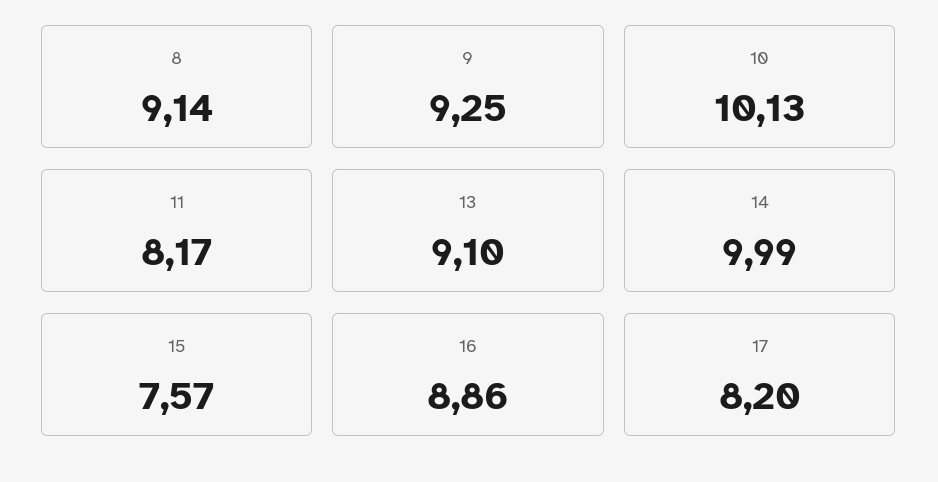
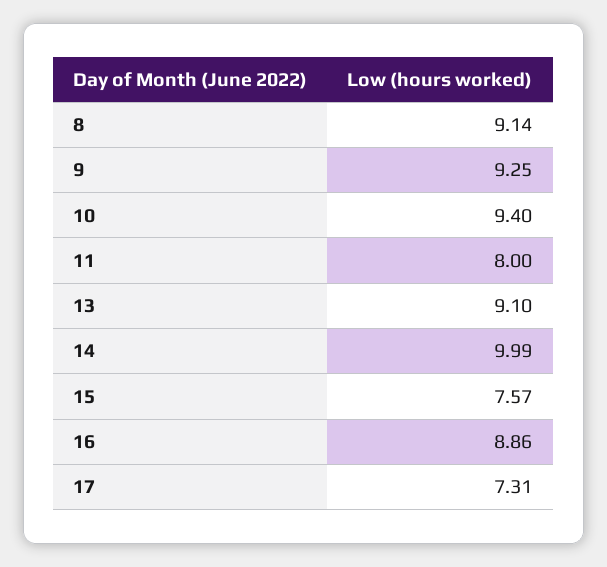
10: 10.13 -> 9.4
11: 8.17 -> 8
17: 8.2 -> 7.31

